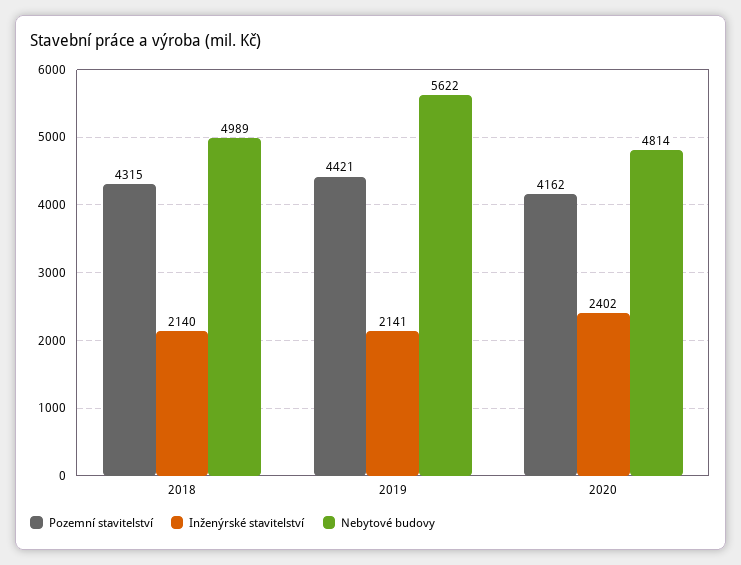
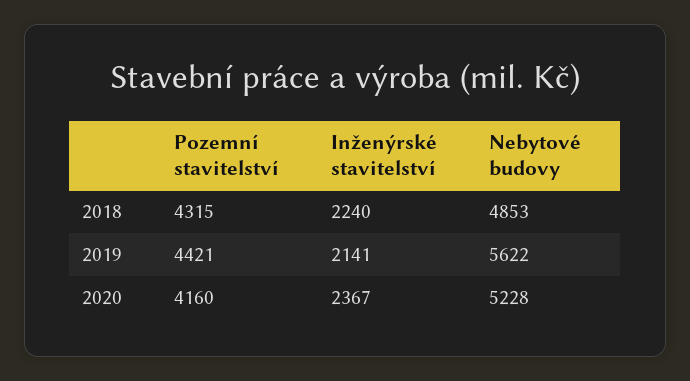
Inženýrské stavitelství, 2018: 2140 -> 2240
Nebytové budovy, 2018: 4989 -> 4853
Pozemní stavitelství, 2020: 4162 -> 4160
Inženýrské stavitelství, 2020: 2402 -> 2367
Nebytové budovy, 2020: 4814 -> 5228

